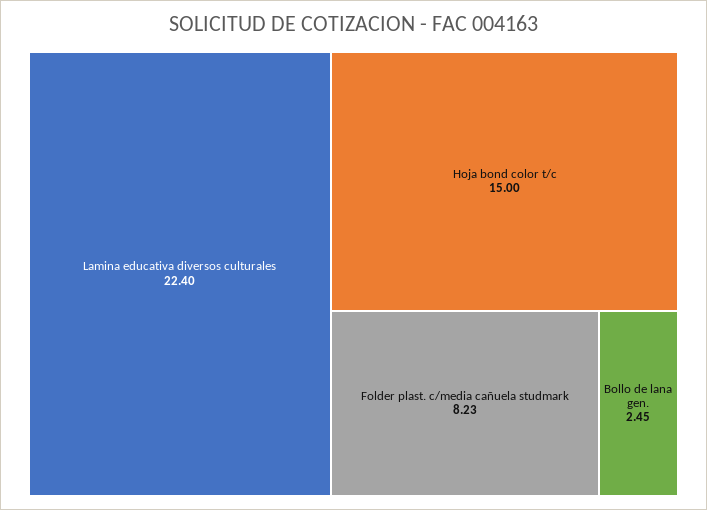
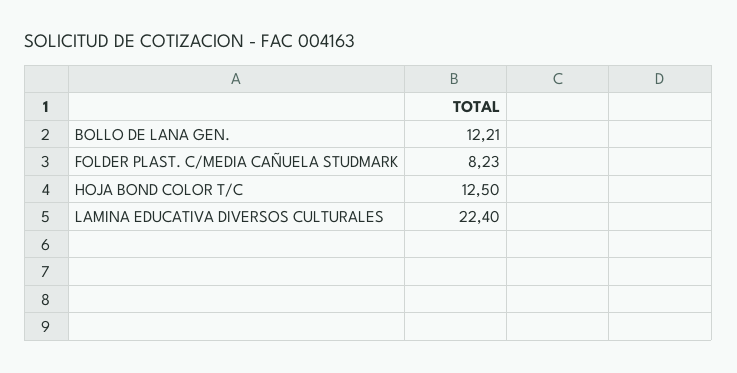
Hoja bond color t/c: 15 -> 12.5
Bollo de lana gen.: 2.45 -> 12.21

